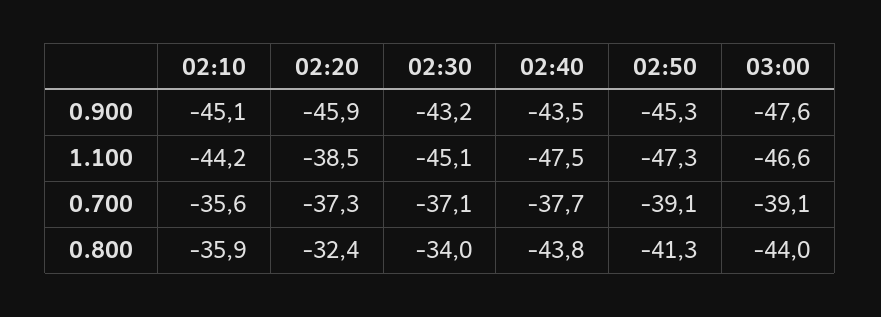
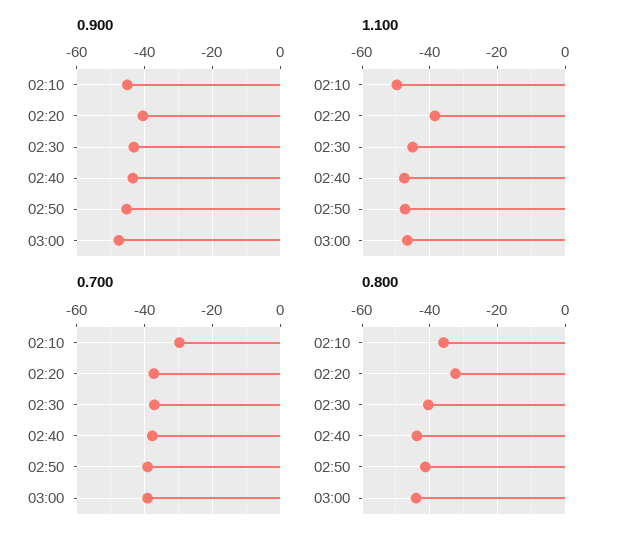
0.900, 02:20: -45.9 -> -40
1.100, 02:10: -44.2 -> -50
0.700, 02:10: -35.6 -> -30
0.800, 02:30: -34 -> -40

